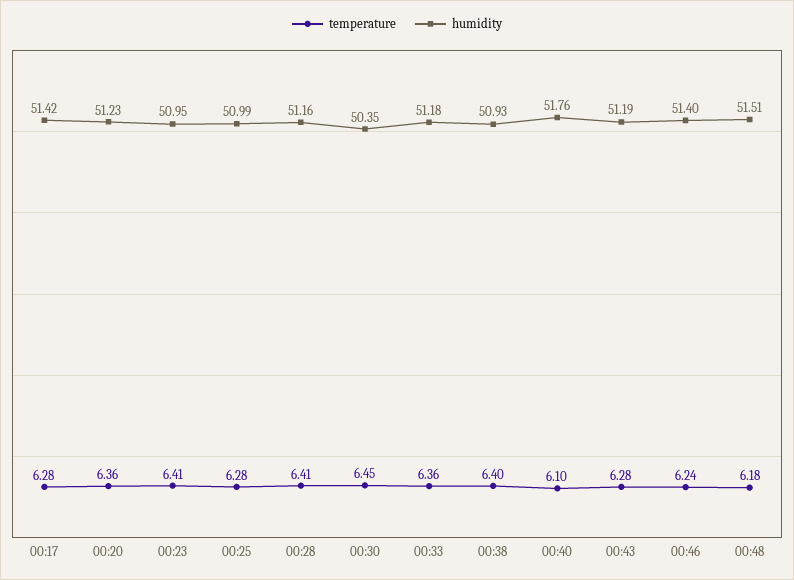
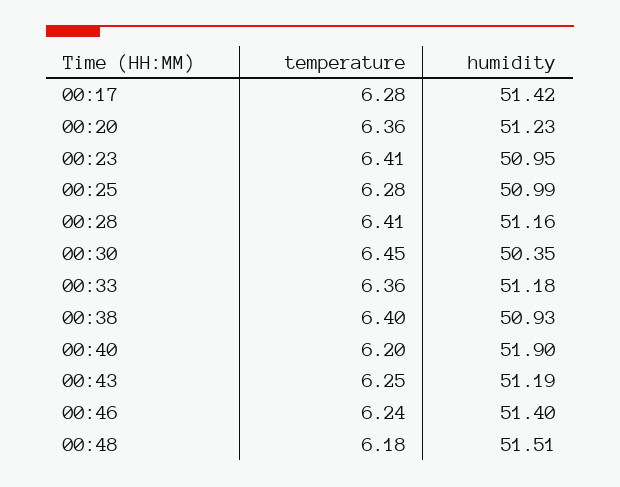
temperature, 00:40: 6.1 -> 6.2
humidity, 00:40: 51.76 -> 51.9
temperature, 00:43: 6.28 -> 6.25

